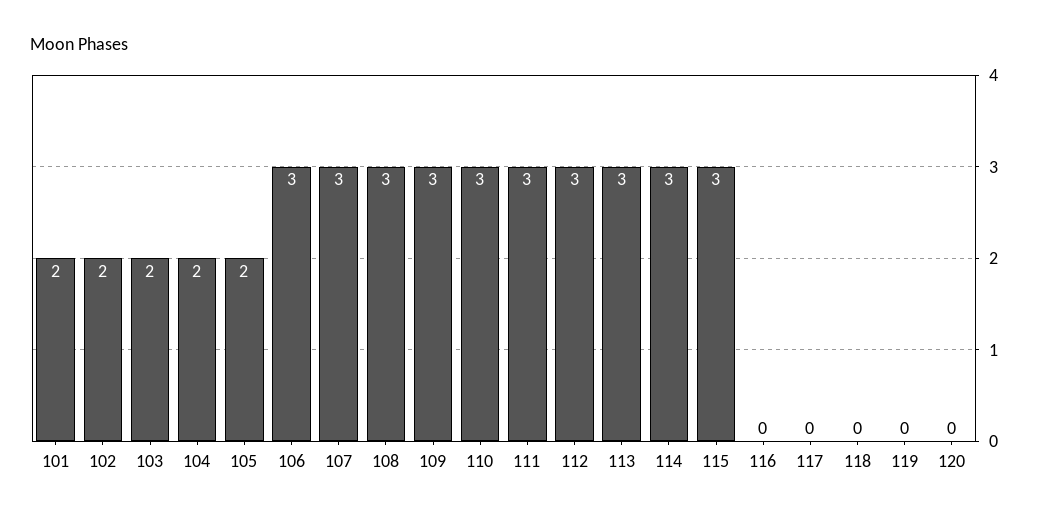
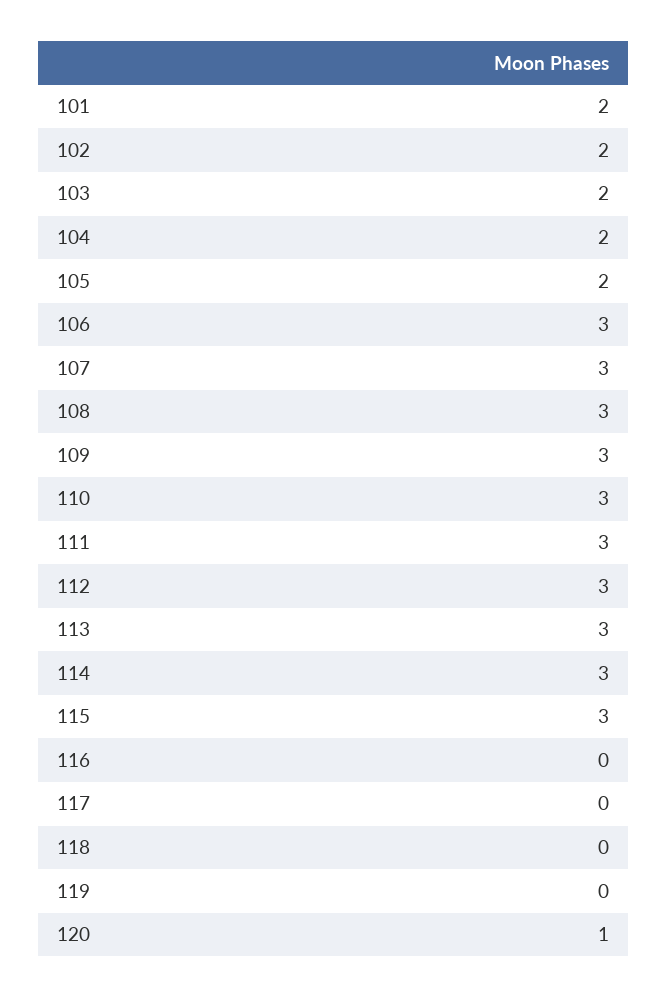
120: 0 -> 1

